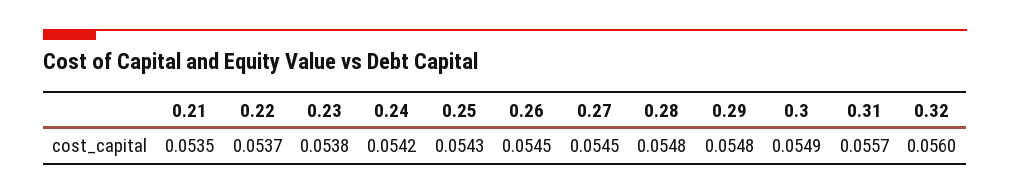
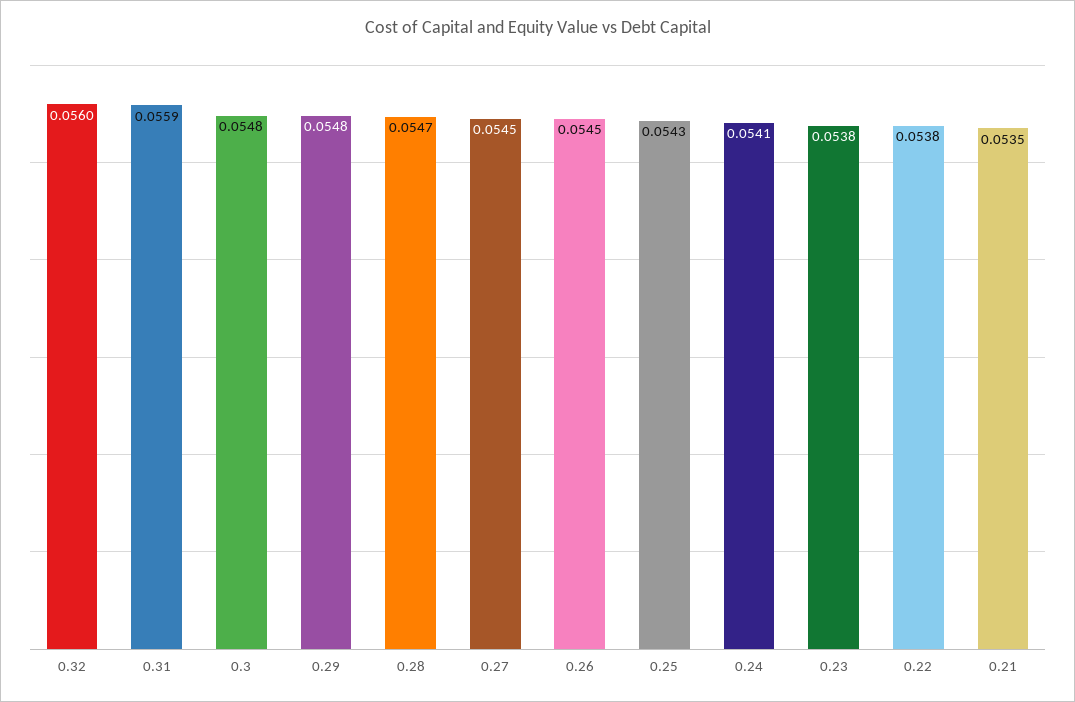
0.22: 0.0537 -> 0.0538
0.24: 0.0542 -> 0.0541
0.28: 0.0548 -> 0.0547
0.3: 0.0549 -> 0.0548
0.31: 0.0557 -> 0.0559

